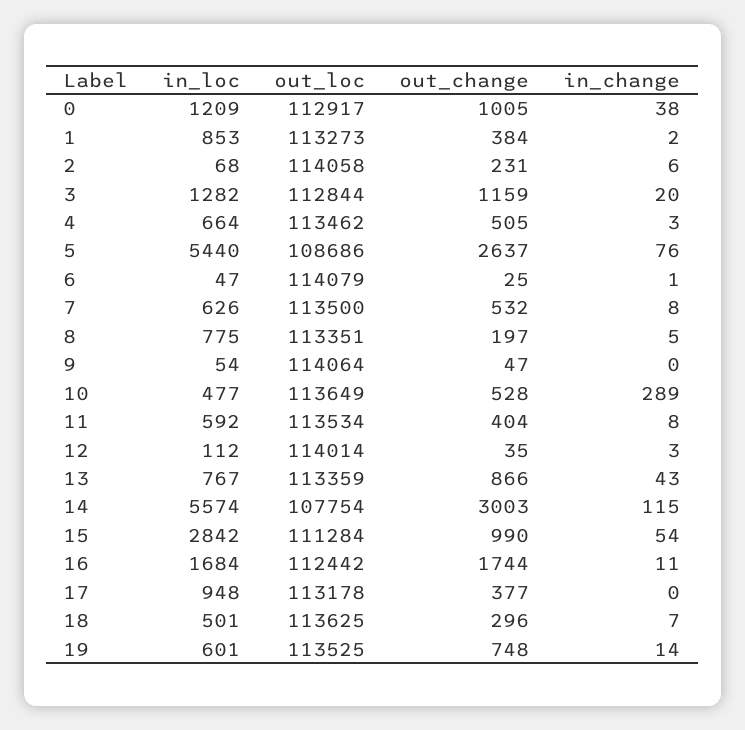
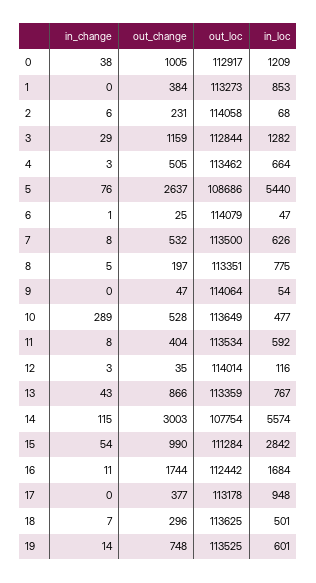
in_change, 1: 2 -> 0
in_change, 3: 20 -> 29
in_loc, 12: 112 -> 116

